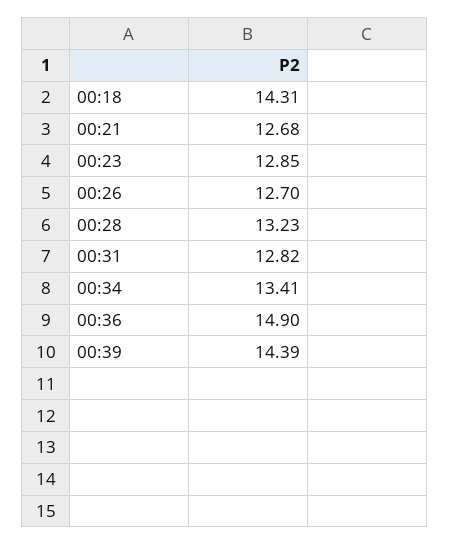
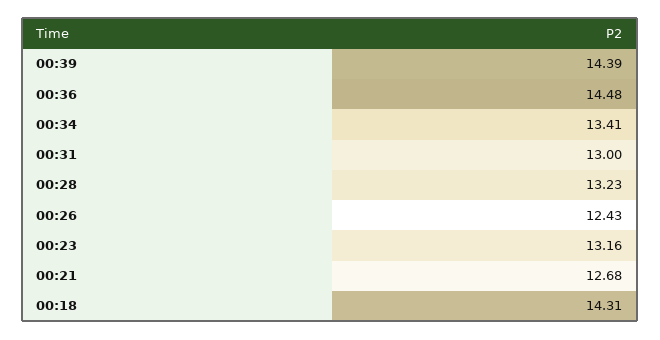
00:23: 12.85 -> 13.16
00:26: 12.7 -> 12.43
00:31: 12.82 -> 13
00:36: 14.9 -> 14.48

